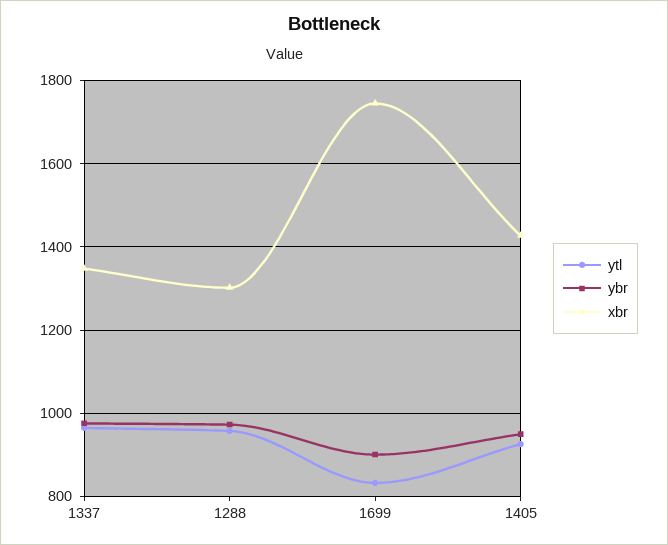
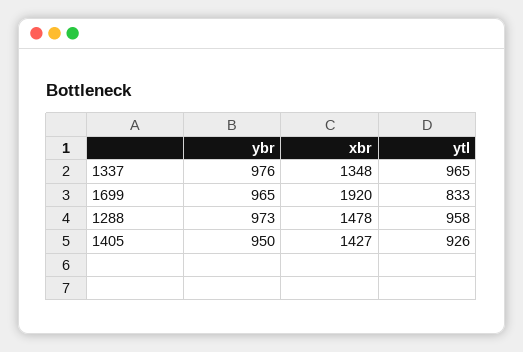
xbr, 1288: 1300 -> 1478
ybr, 1699: 900 -> 965
xbr, 1699: 1740 -> 1920

